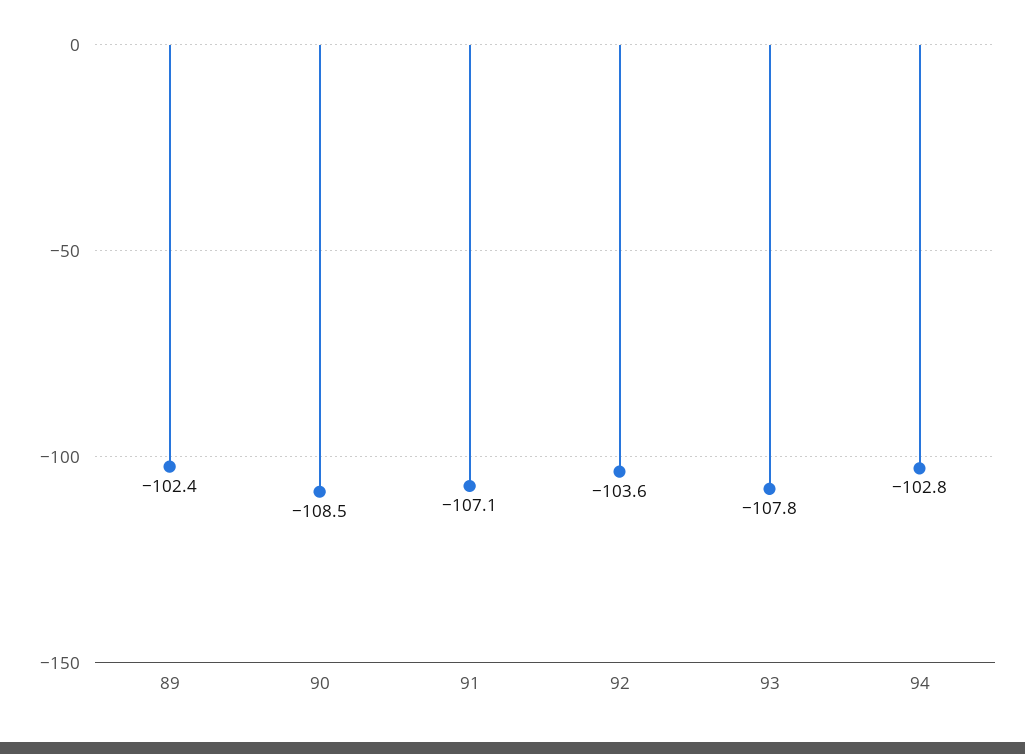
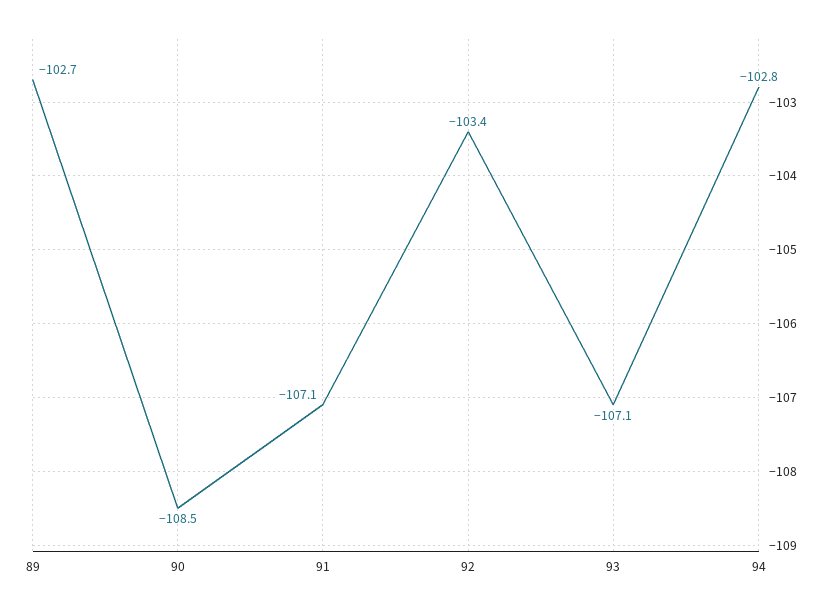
89: -102.4 -> -102.7
92: -103.6 -> -103.4
93: -107.8 -> -107.1

